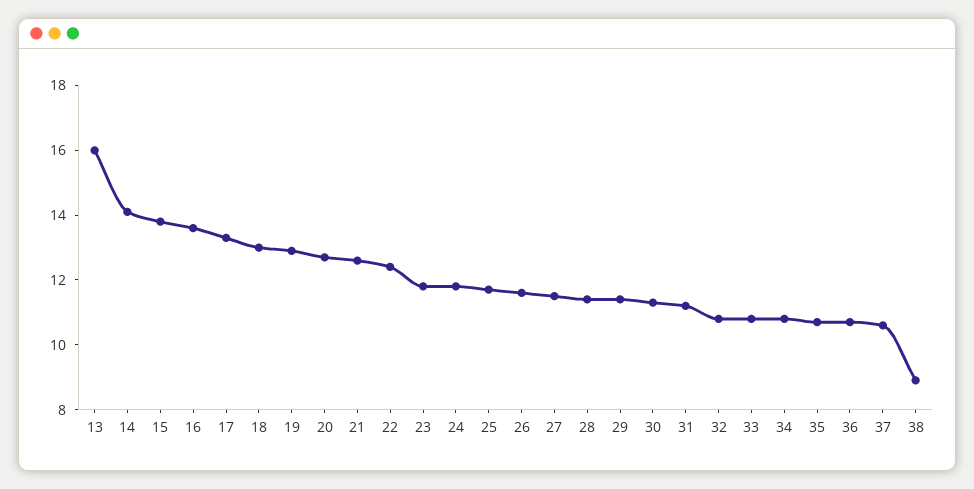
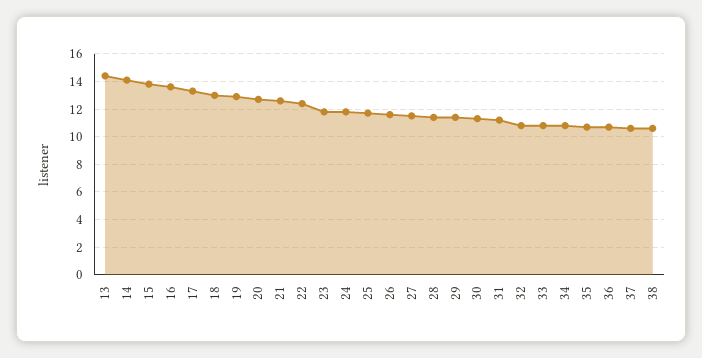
13: 16 -> 14.5
38: 9 -> 10.5

